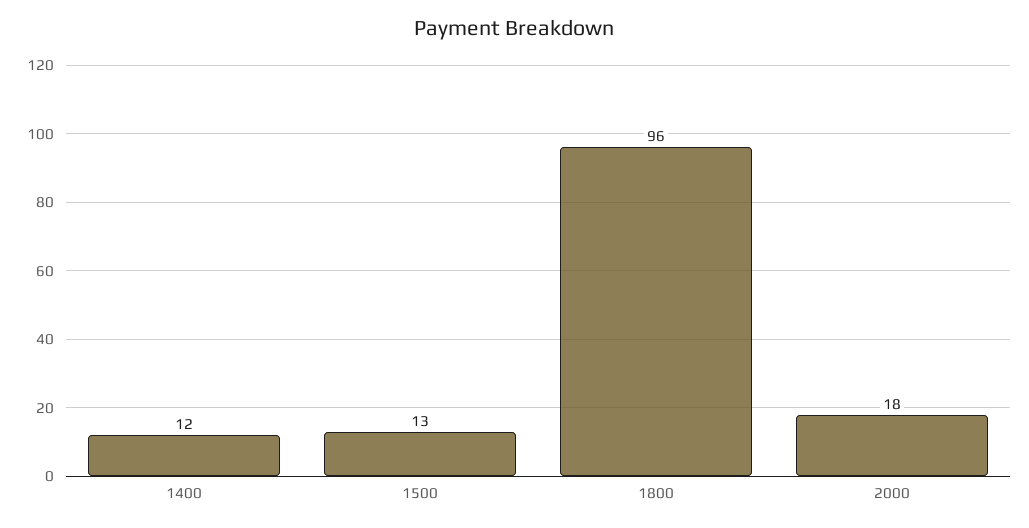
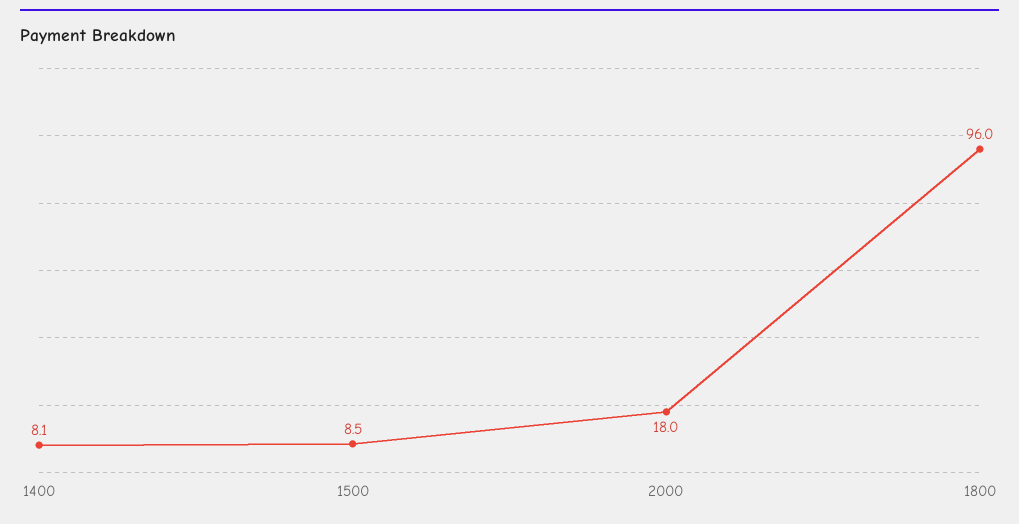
1400: 12 -> 8.1
1500: 13 -> 8.5

